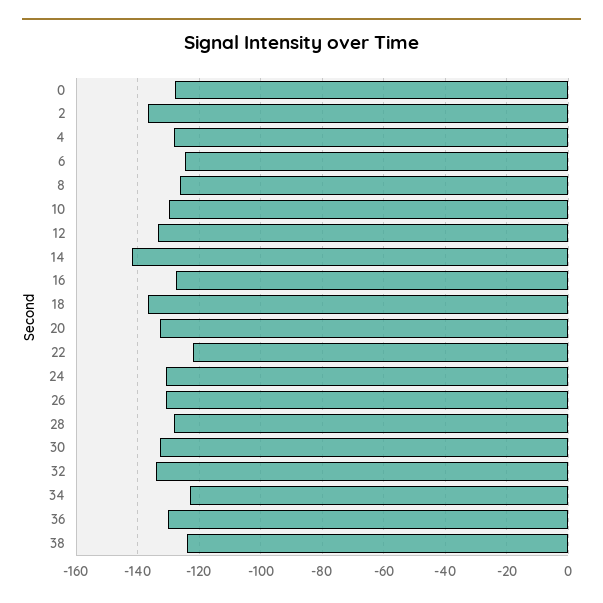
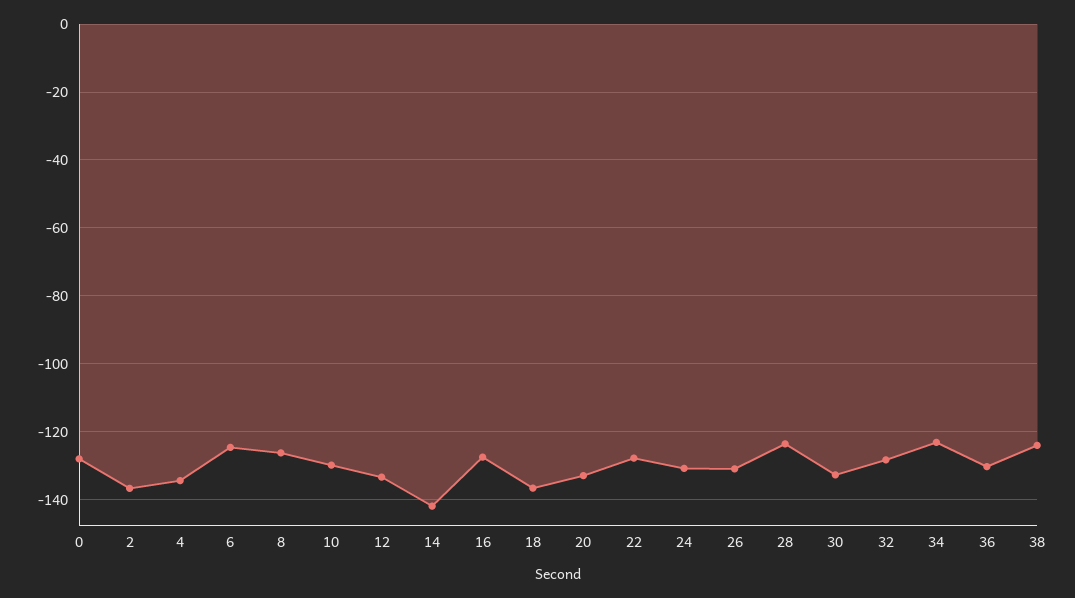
4: -128 -> -134
22: -122 -> -128
28: -128 -> -124
32: -134 -> -128

